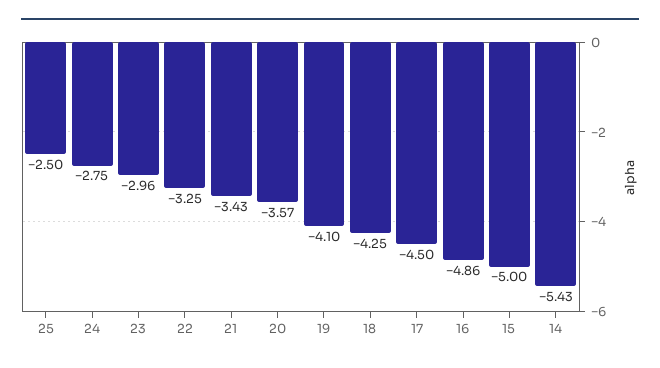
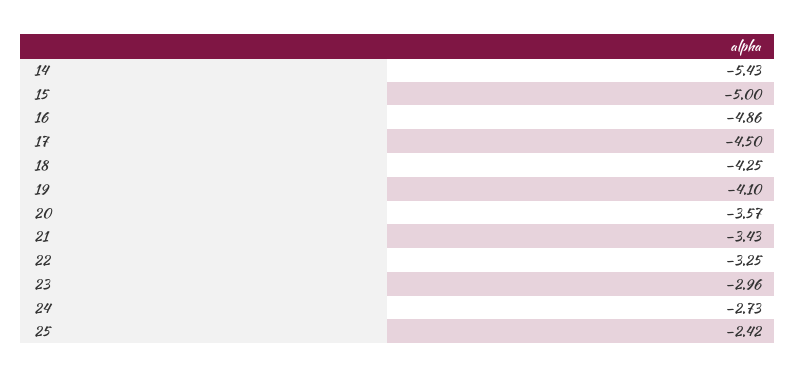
25: -2.5 -> -2.42
24: -2.75 -> -2.73

